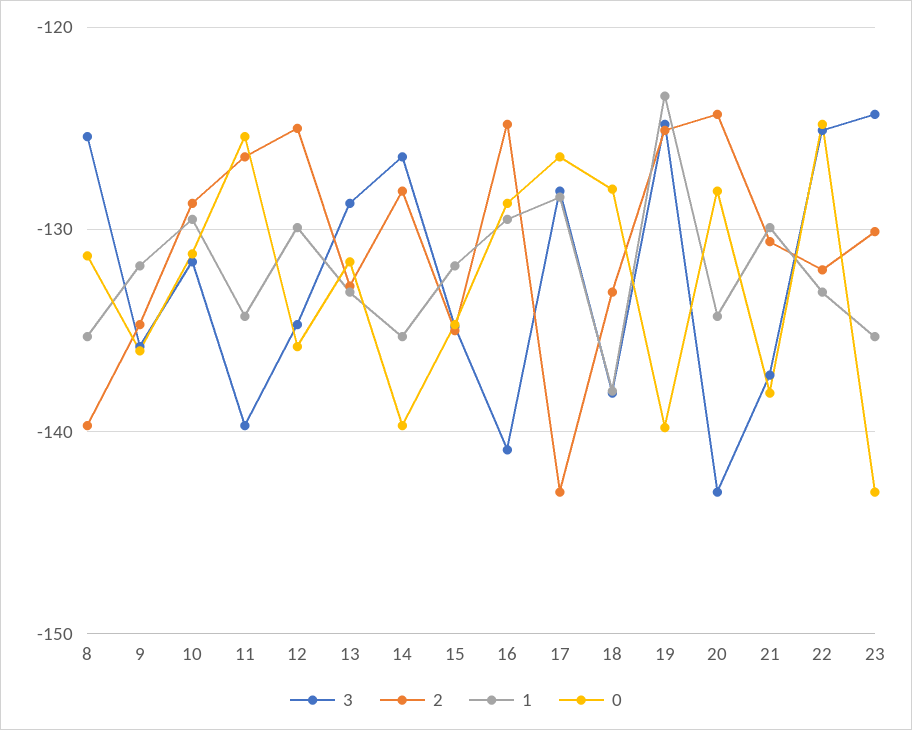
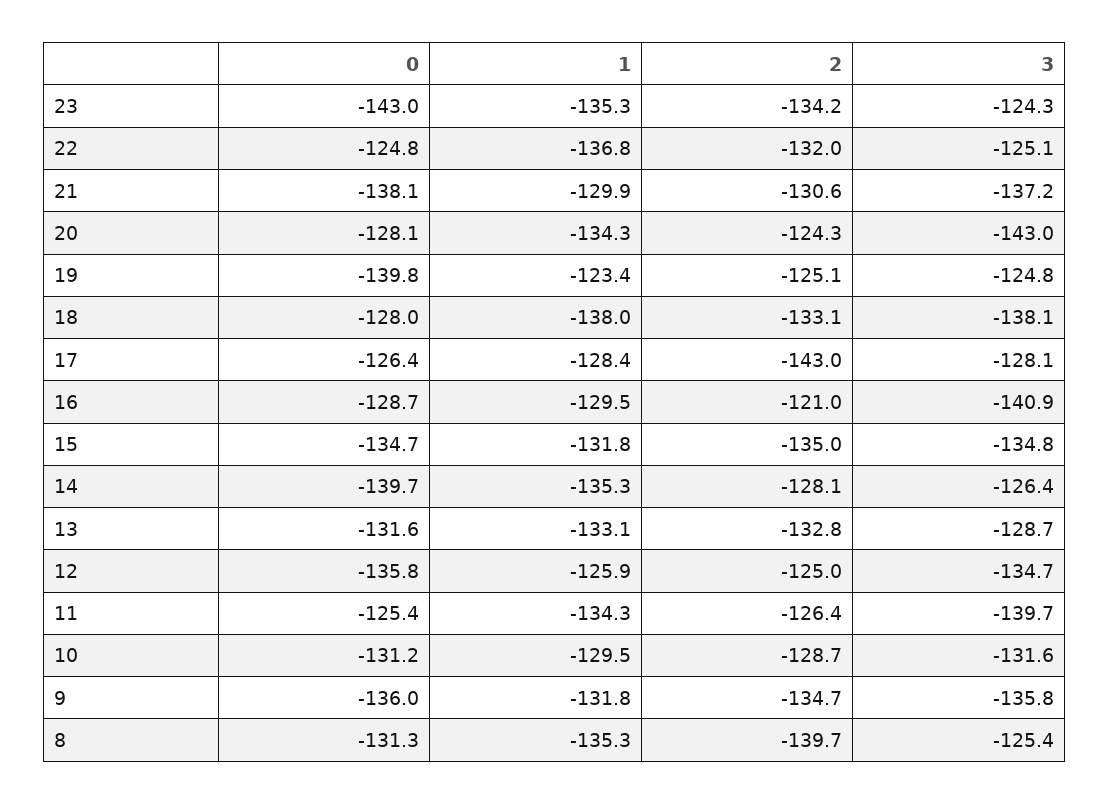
1, 12: -130 -> -125.9
2, 16: -125 -> -121
1, 22: -133 -> -136.8
2, 23: -130 -> -134.2

